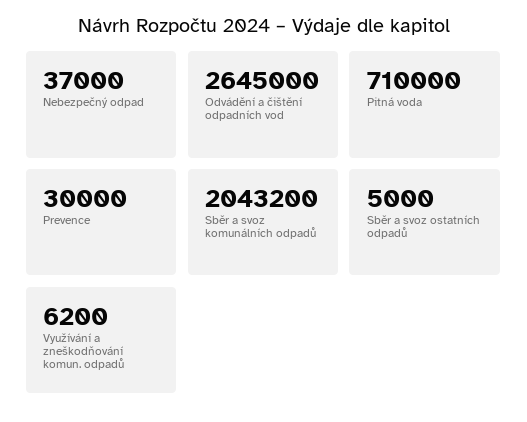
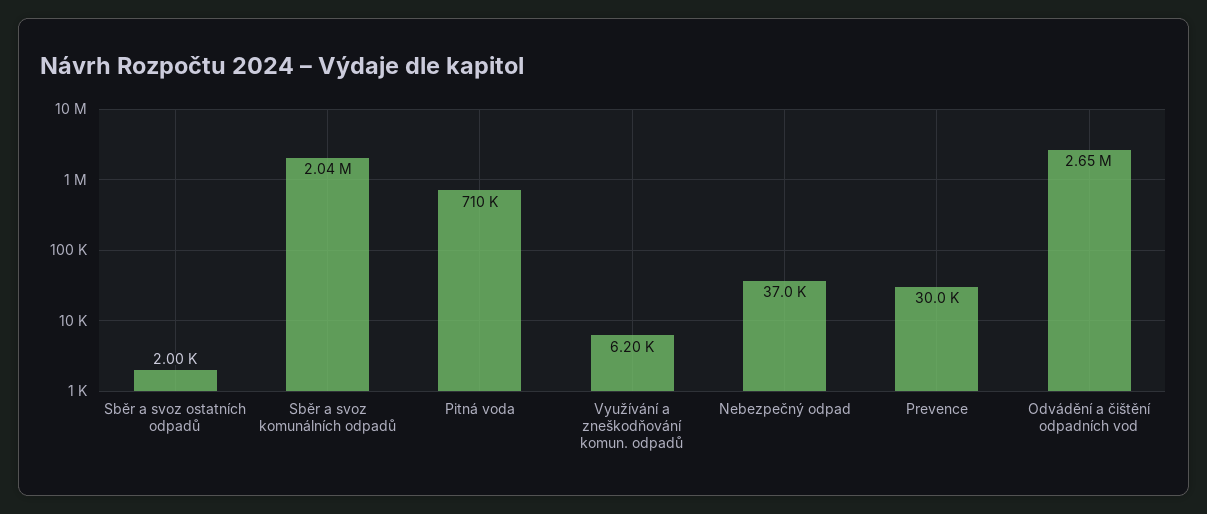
Sběr a svoz ostatních odpadů: 5000 -> 2000

